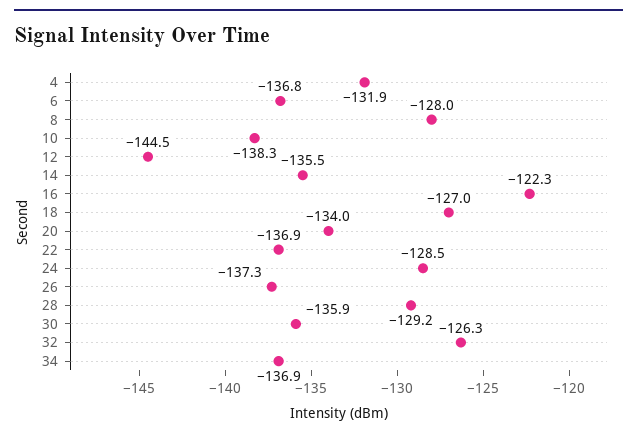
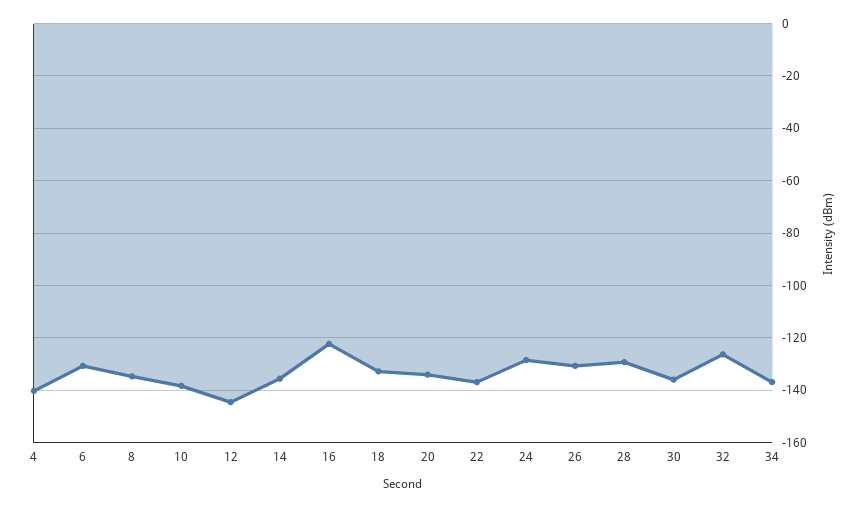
4: -131.9 -> -140
6: -136.8 -> -130
8: -128 -> -135
18: -127 -> -132.5
26: -137.3 -> -130

